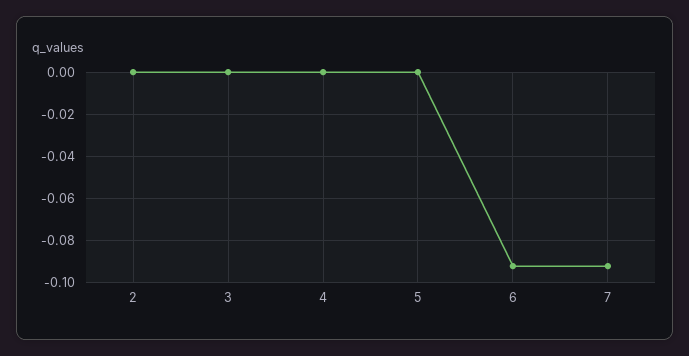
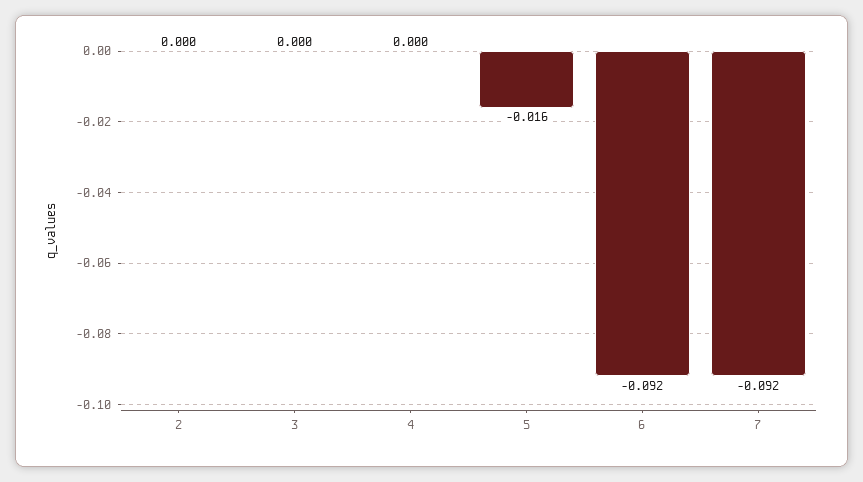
5: 0 -> -0.016

